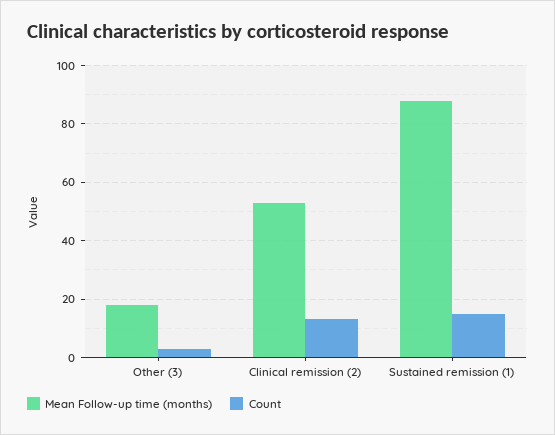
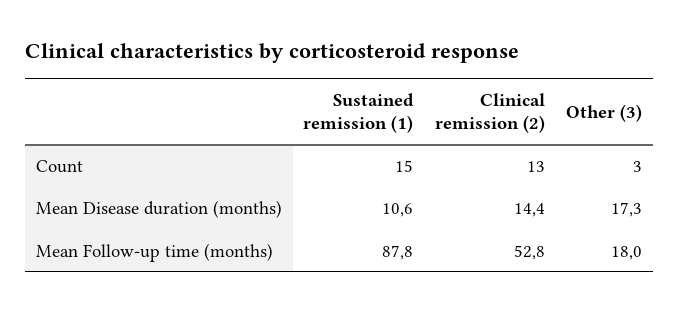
Mean Disease duration (months), Sustained remission (1): none -> 10.6
Mean Disease duration (months), Clinical remission (2): none -> 14.4
Mean Disease duration (months), Other (3): none -> 17.3

